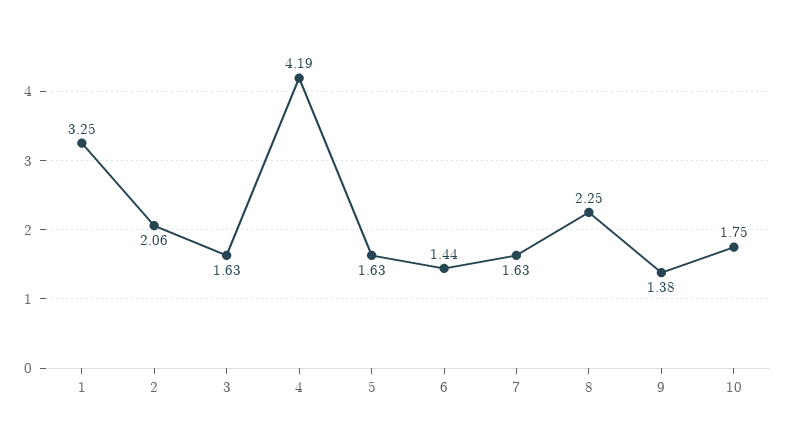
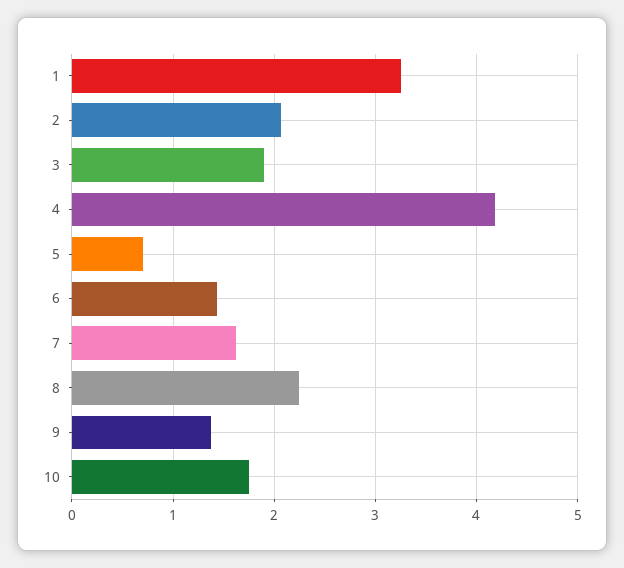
3: 1.63 -> 1.9
5: 1.63 -> 0.7

